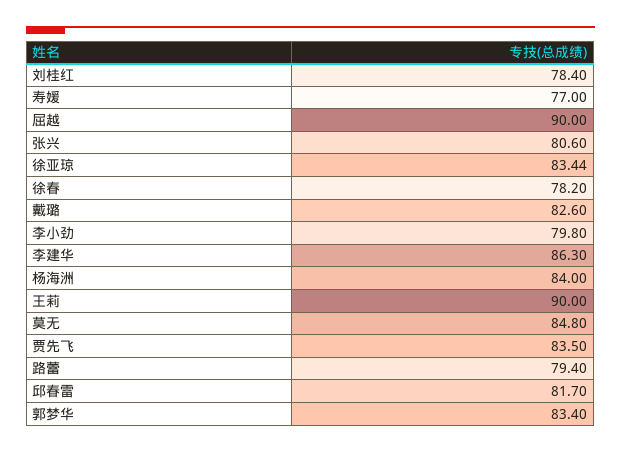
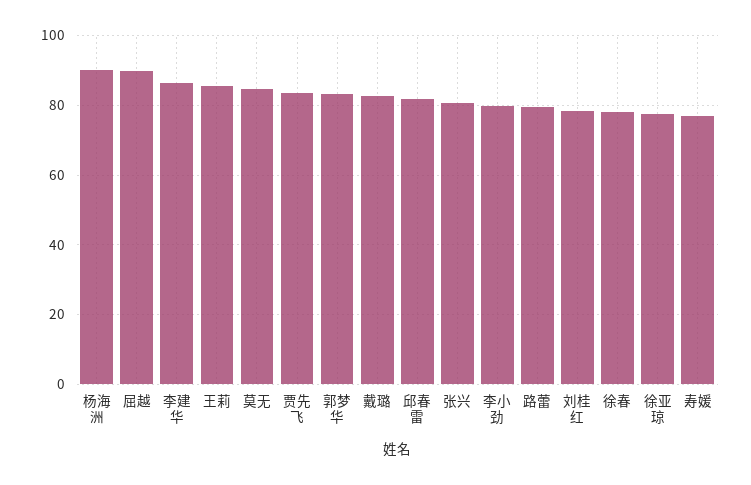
徐亚琼: 83.44 -> 78
杨海洲: 84 -> 90
王莉: 90 -> 86

